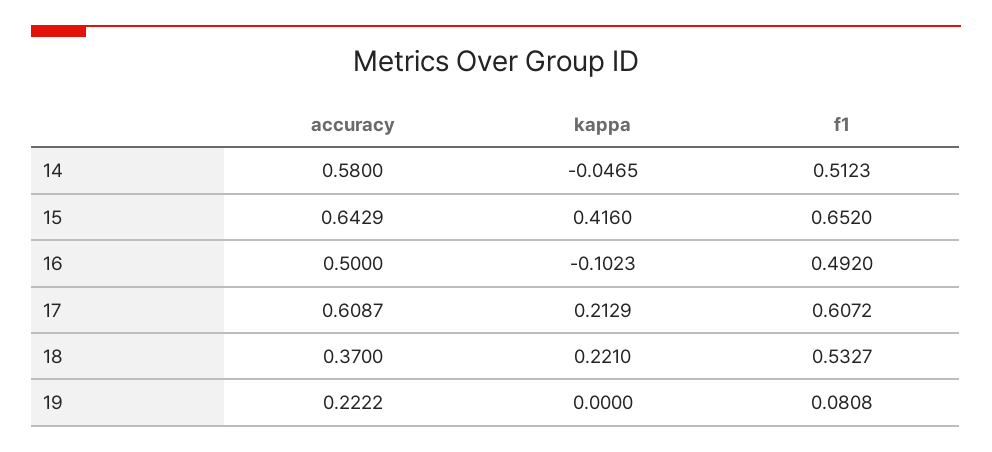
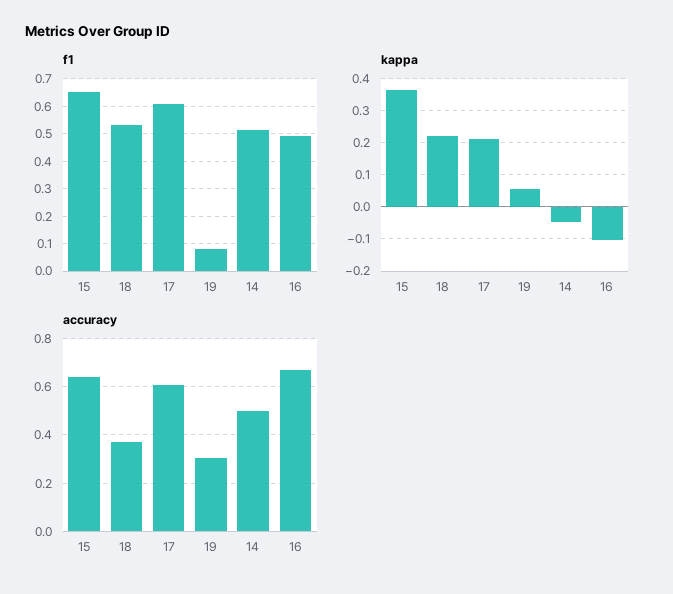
accuracy, 14: 0.58 -> 0.5
kappa, 15: 0.416 -> 0.36
accuracy, 16: 0.5 -> 0.675
accuracy, 19: 0.2222 -> 0.3
kappa, 19: 0 -> 0.06

